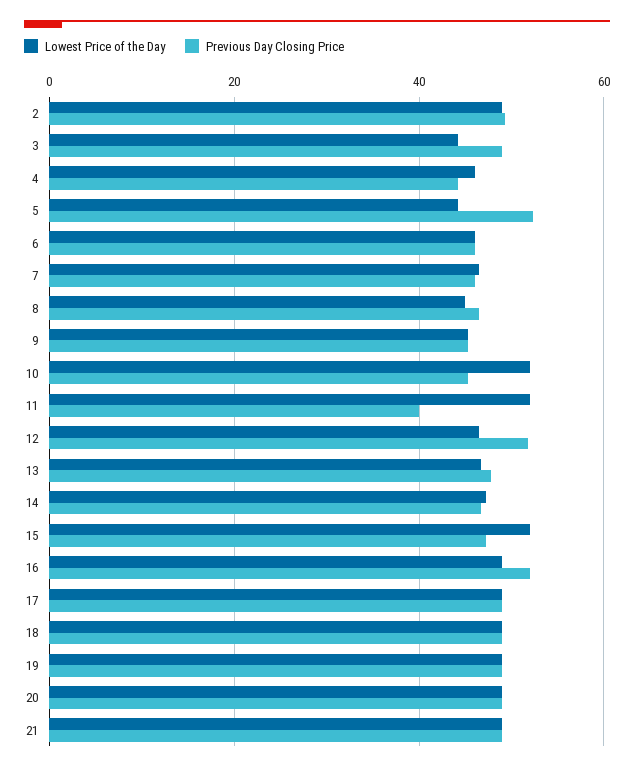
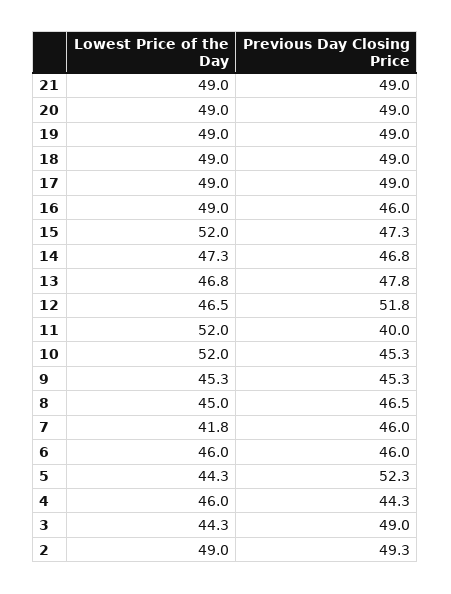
Lowest Price of the Day, 7: 46 -> 41.8
Previous Day Closing Price, 16: 52 -> 46

